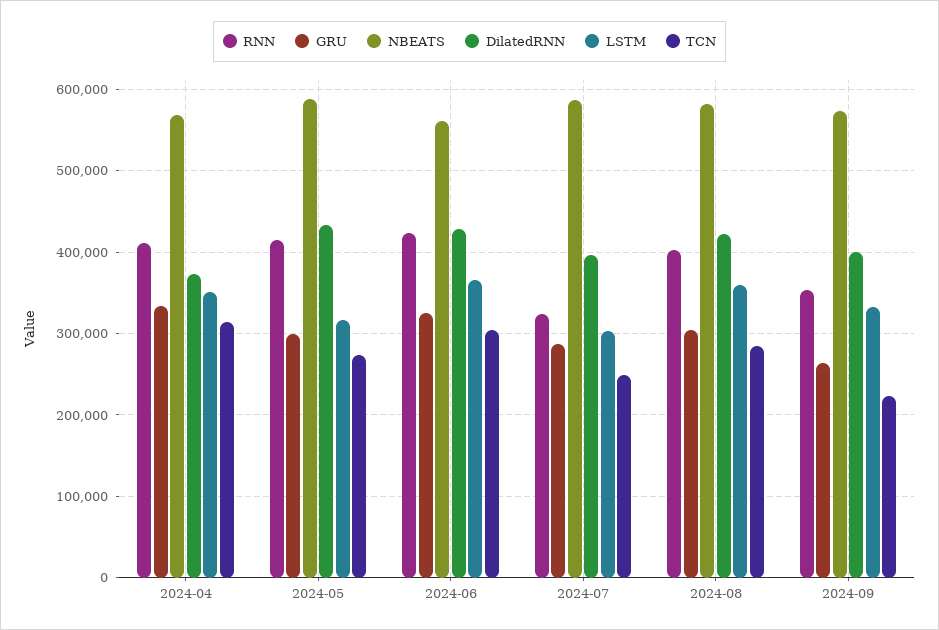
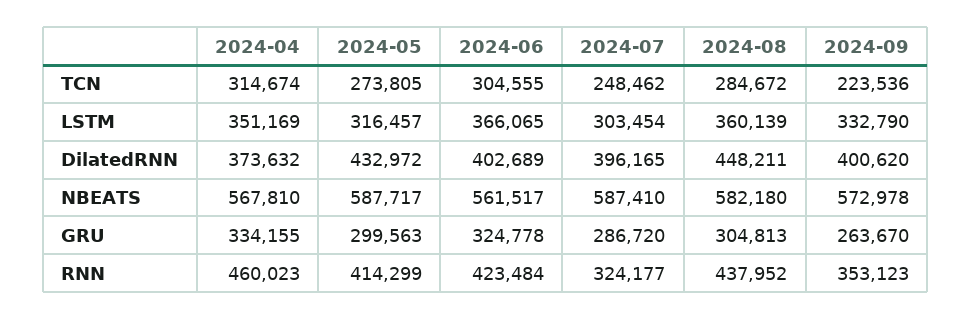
RNN, 2024-04: 410000 -> 460023
DilatedRNN, 2024-06: 430000 -> 402689
RNN, 2024-08: 400000 -> 437952
DilatedRNN, 2024-08: 420000 -> 448211

